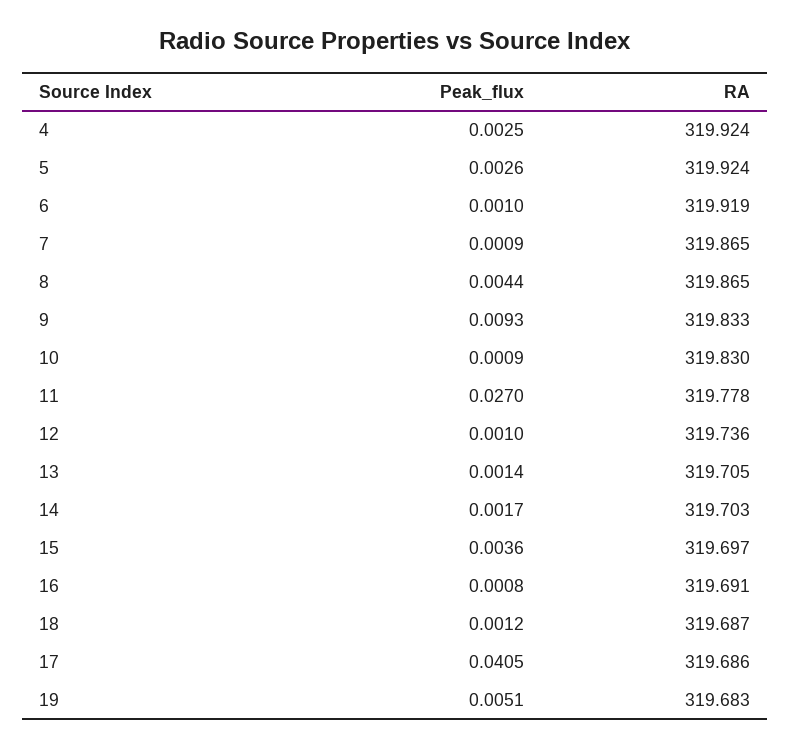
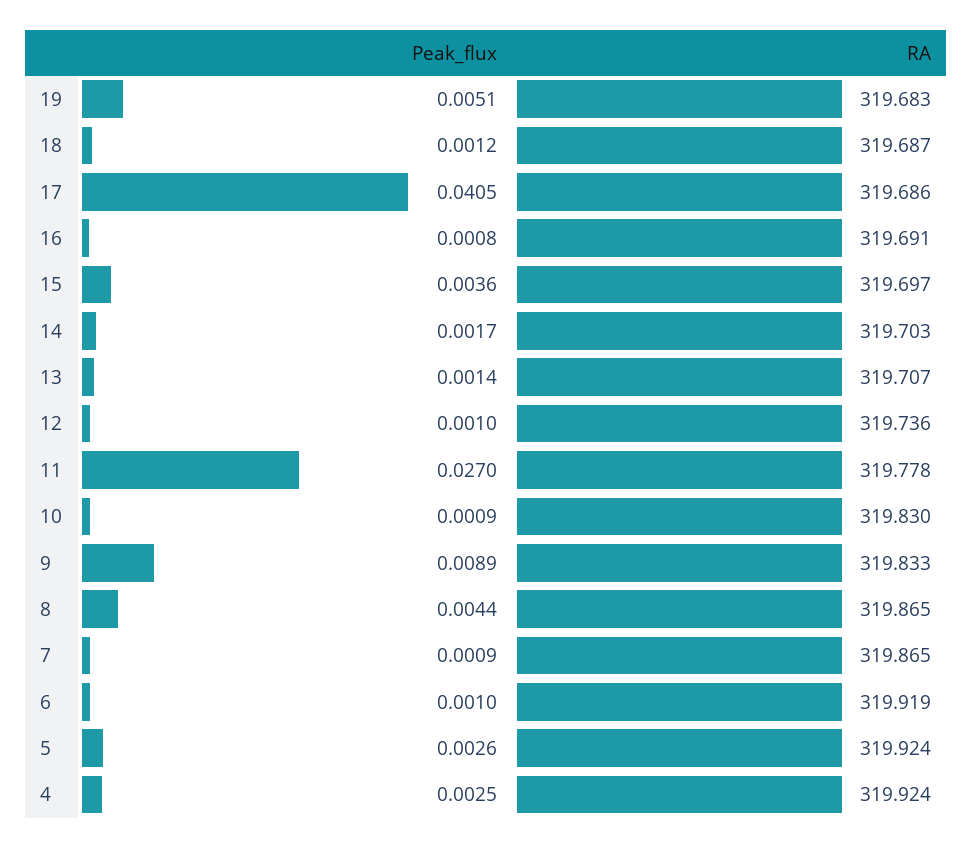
Peak_flux, 9: 0.0093 -> 0.0089
RA, 13: 319.705 -> 319.707

